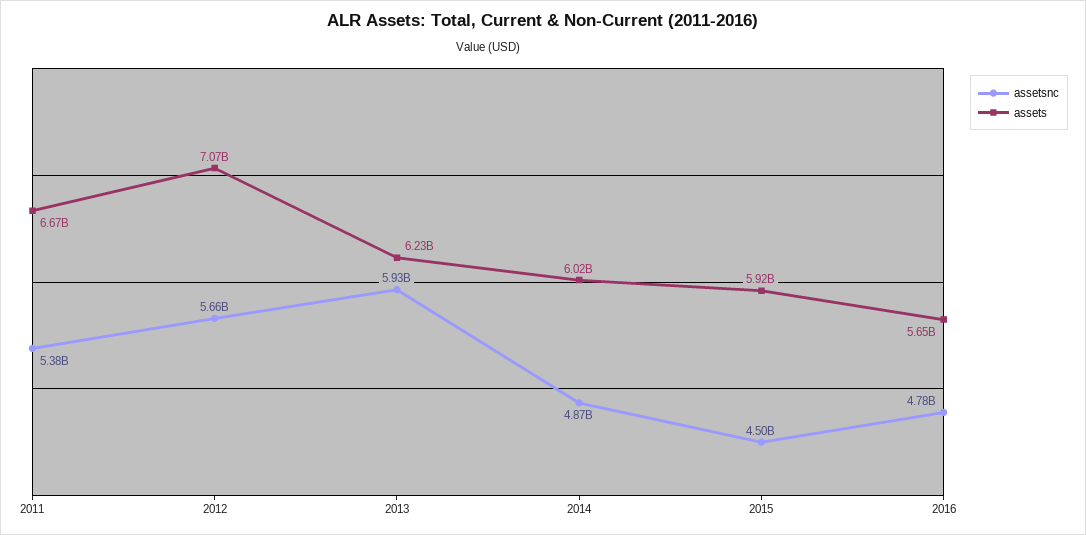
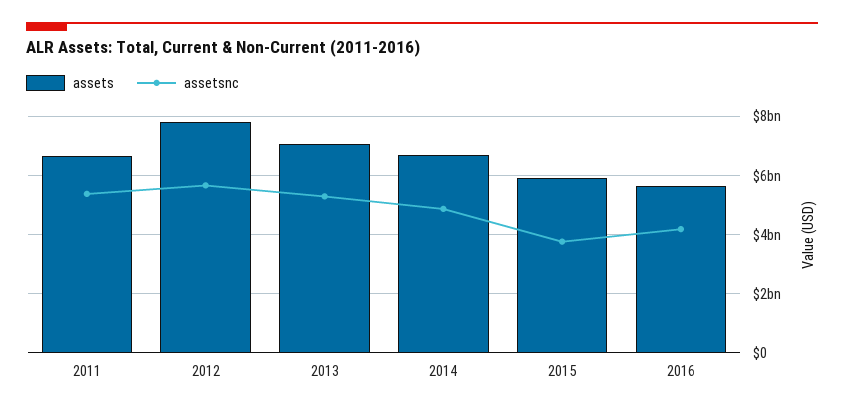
assets, 2012: 7070000000 -> 7750000000
assetsnc, 2013: 5930000000 -> 5250000000
assets, 2013: 6230000000 -> 7000000000
assets, 2014: 6020000000 -> 6750000000
assetsnc, 2015: 4500000000 -> 3750000000
assetsnc, 2016: 4780000000 -> 4250000000

